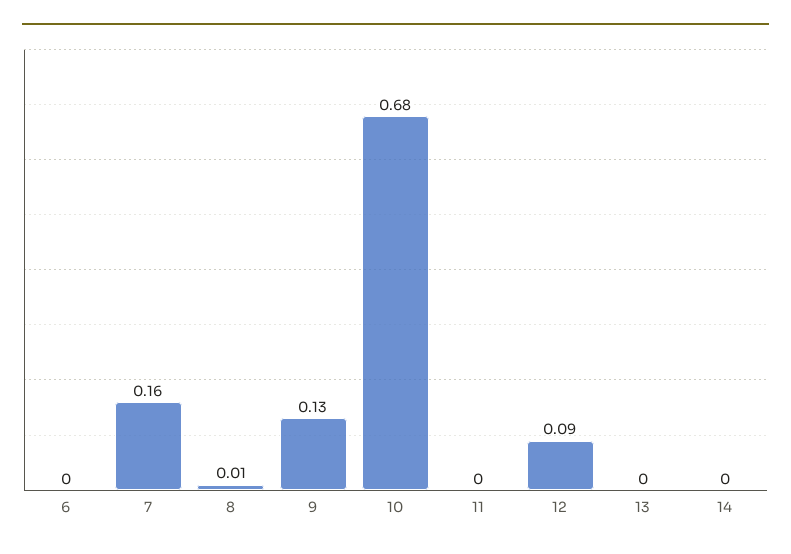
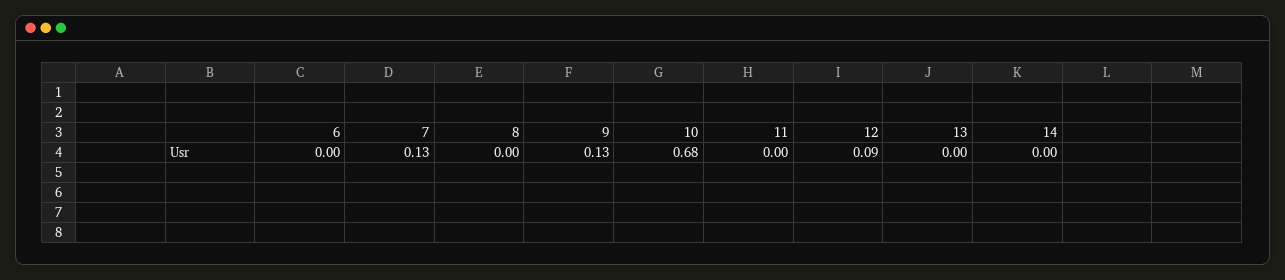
7: 0.16 -> 0.13
8: 0.01 -> 0

